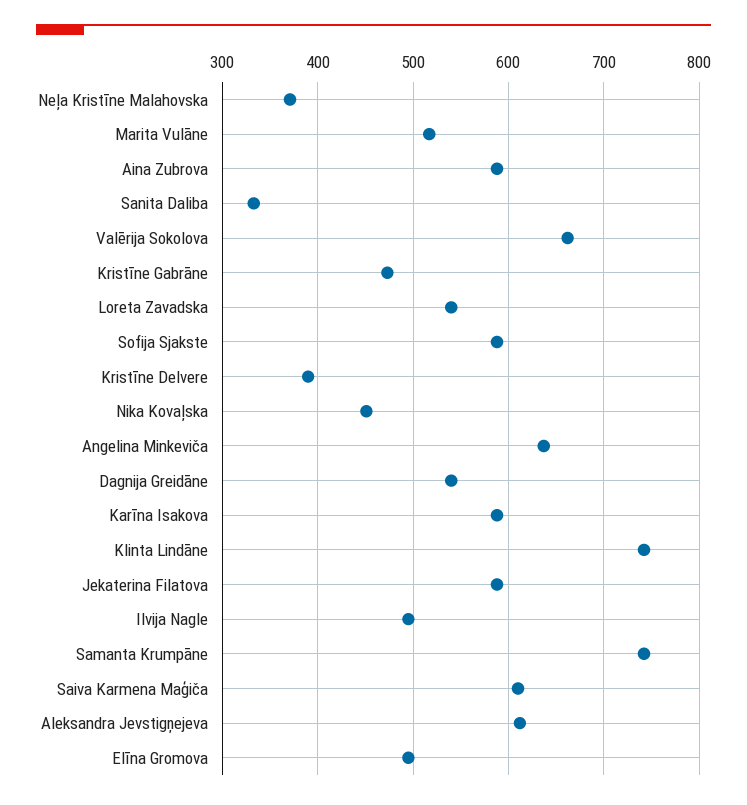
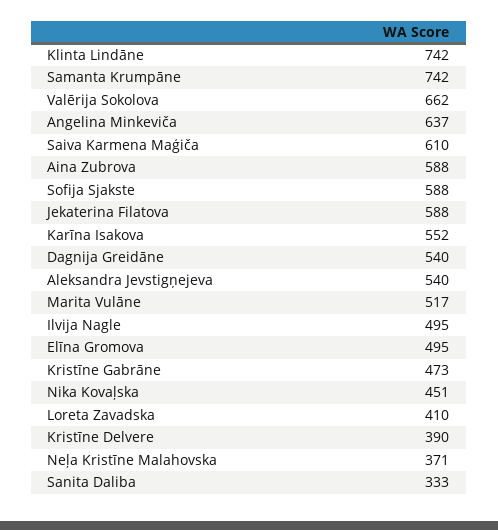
Loreta Zavadska: 540 -> 410
Karīna Isakova: 590 -> 552
Aleksandra Jevstigņejeva: 610 -> 540

